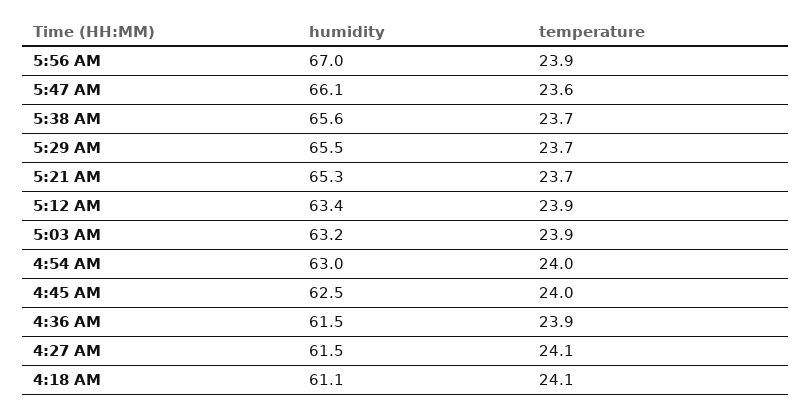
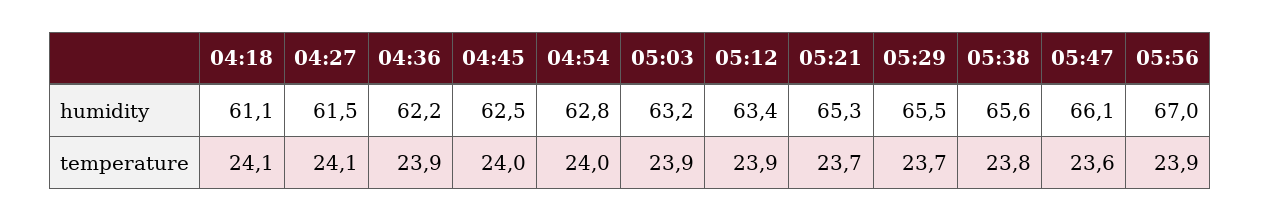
temperature, 5:38 AM: 23.7 -> 23.8
humidity, 4:54 AM: 63 -> 62.8
humidity, 4:36 AM: 61.5 -> 62.2

